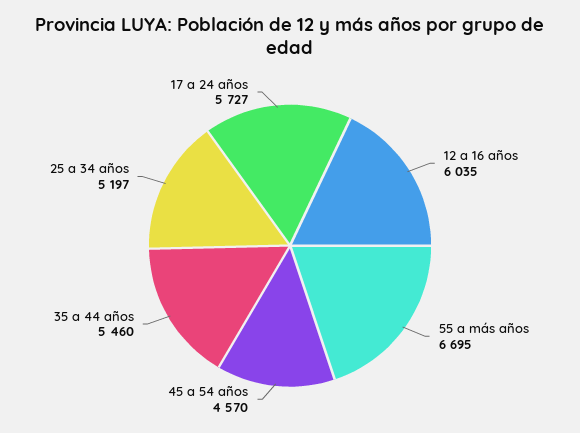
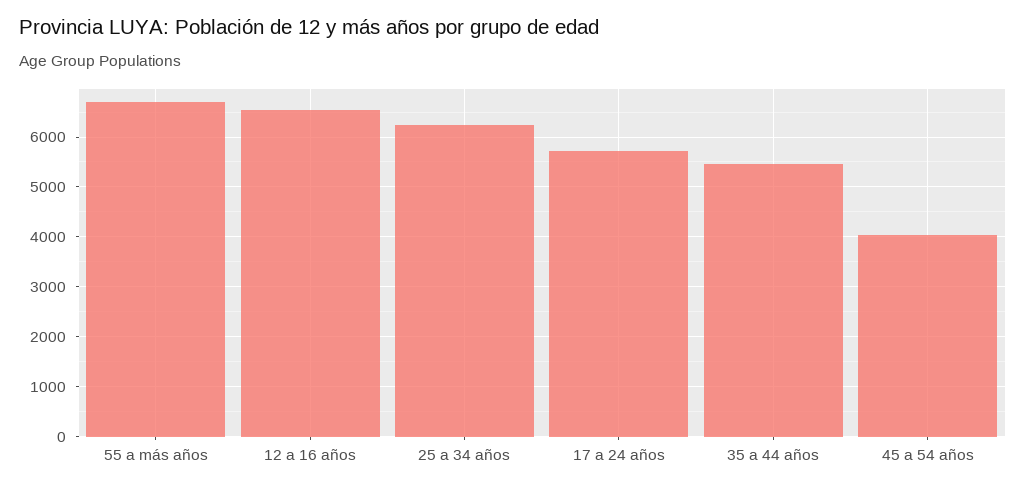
12 a 16 años: 6035 -> 6600
45 a 54 años: 4570 -> 4000
25 a 34 años: 5197 -> 6200

